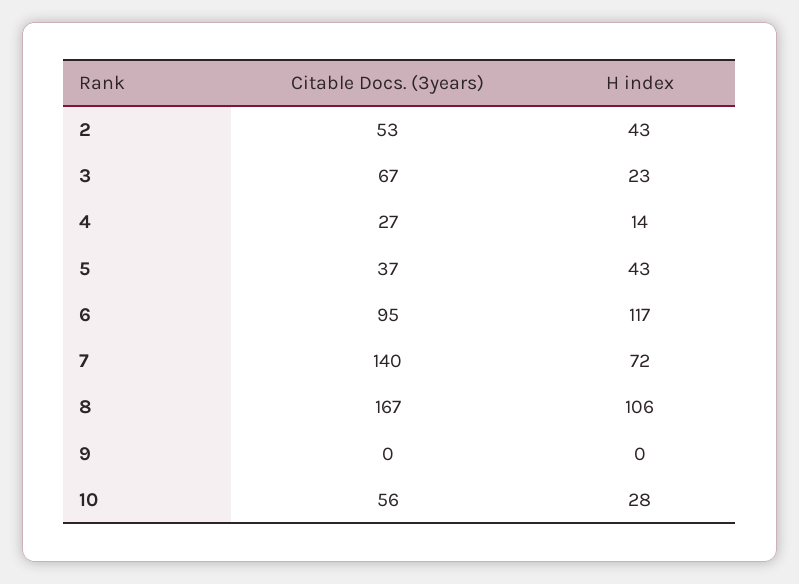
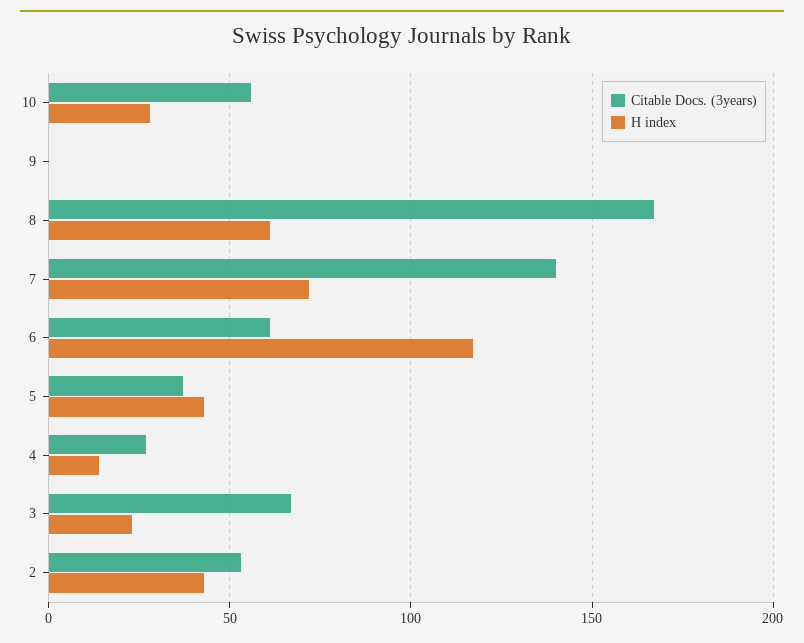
Citable Docs. (3years), 6: 95 -> 60
H index, 8: 106 -> 60

